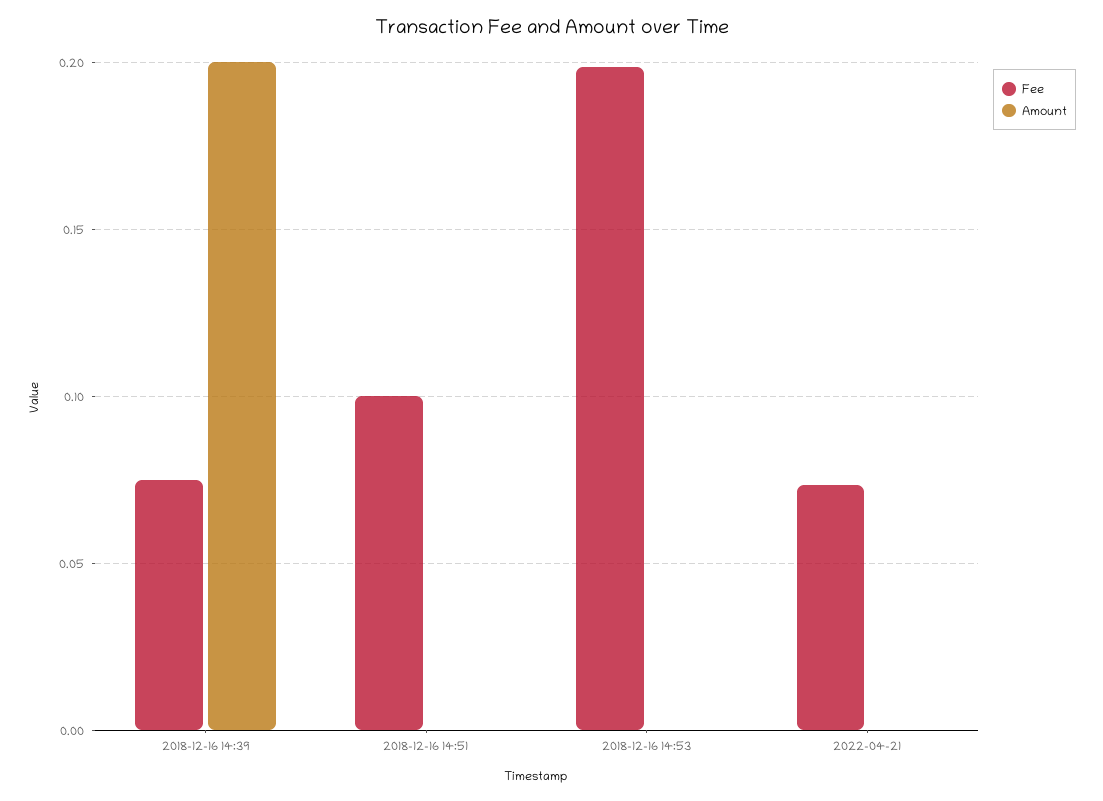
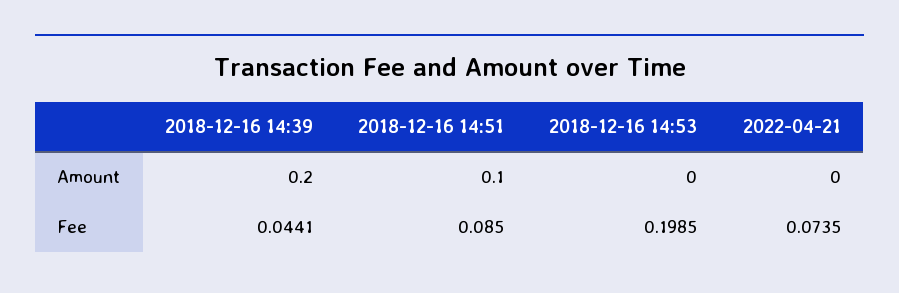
Fee, 2018-12-16 14:39: 0.075 -> 0.0441
Fee, 2018-12-16 14:51: 0.1 -> 0.085
Amount, 2018-12-16 14:51: 0 -> 0.1

